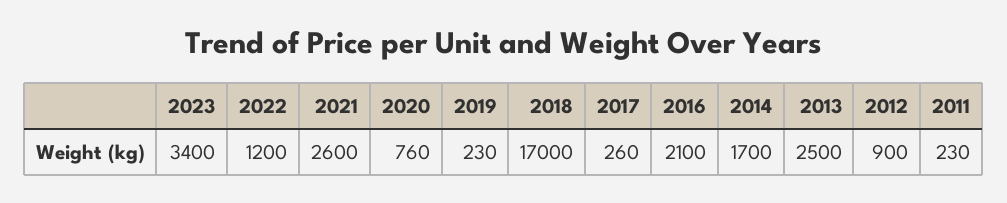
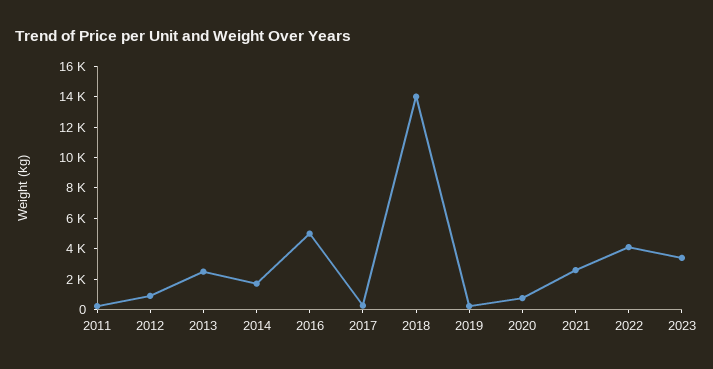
2022: 1200 -> 4000
2018: 17000 -> 14000
2016: 2100 -> 5000

